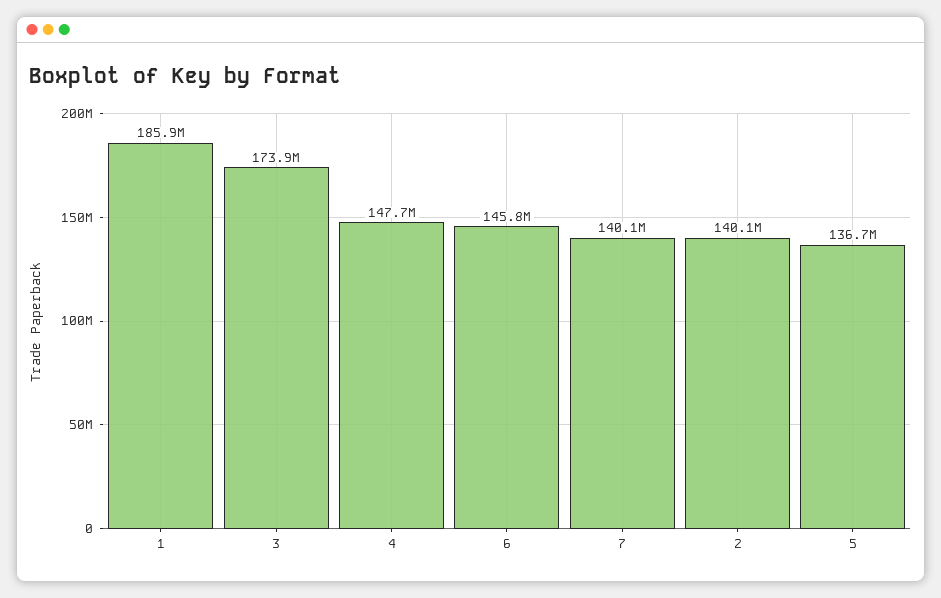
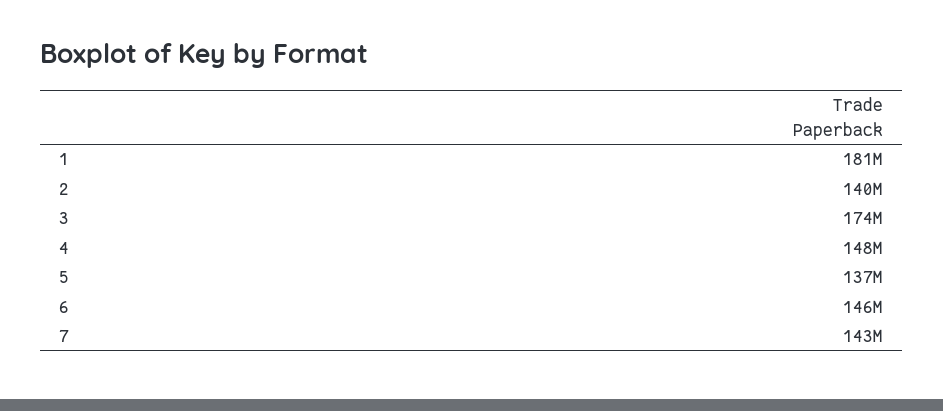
1: 185900000 -> 181000000
7: 140100000 -> 143000000

